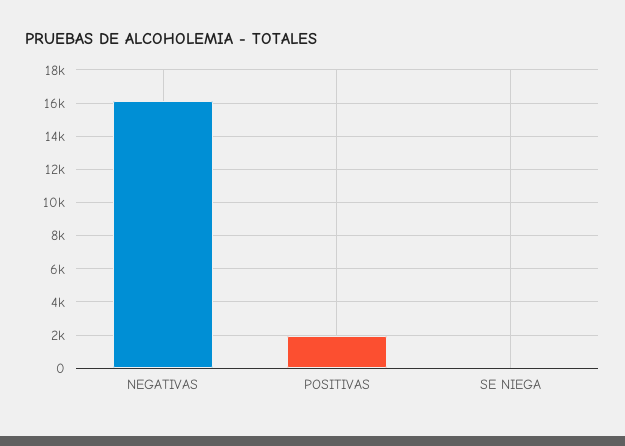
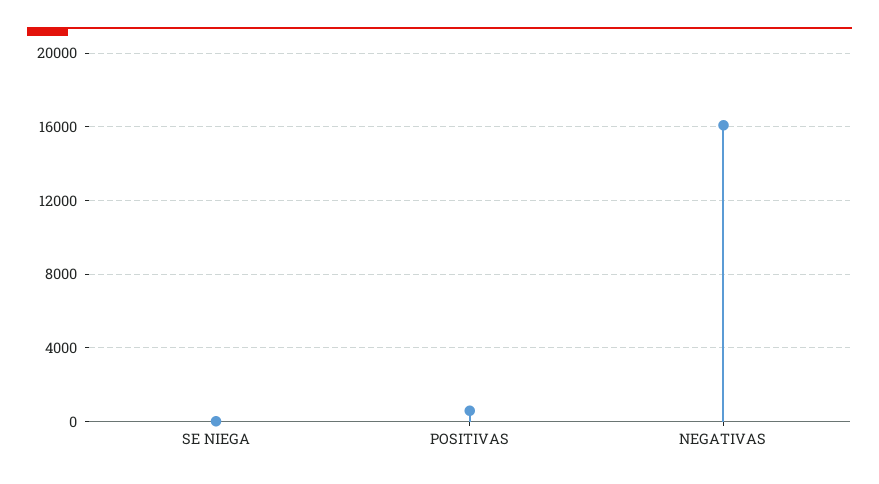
POSITIVAS: 2000 -> 500

